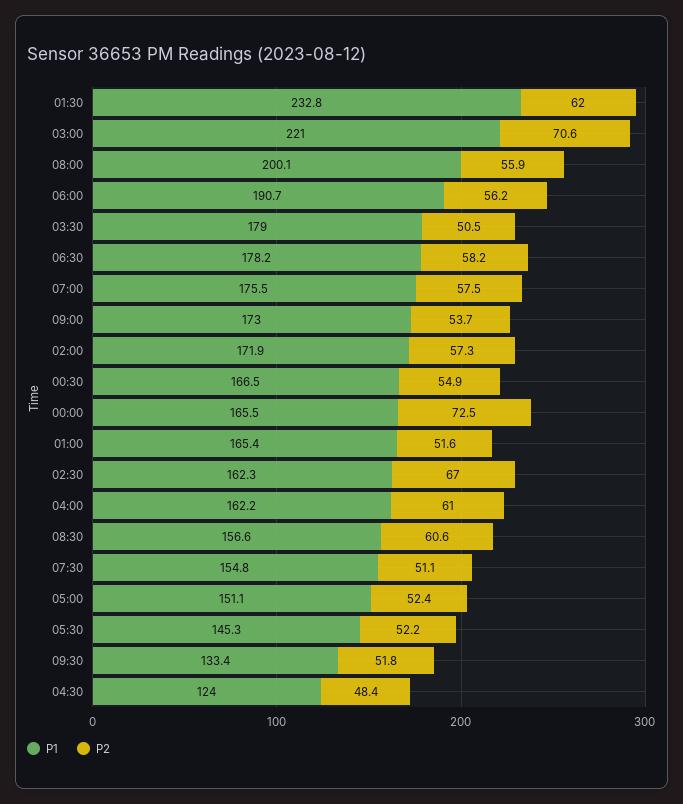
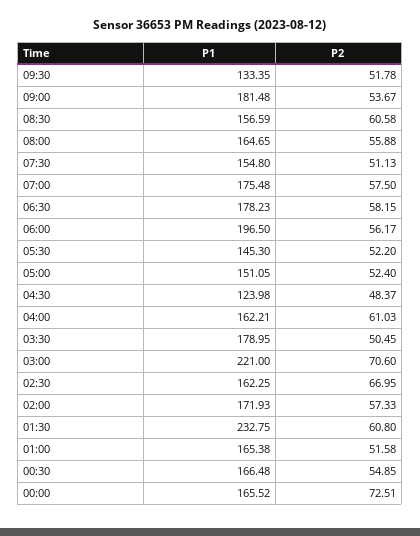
P2, 01:30: 62 -> 60.8
P1, 08:00: 200.1 -> 164.65
P1, 06:00: 190.7 -> 196.5
P1, 09:00: 173 -> 181.48

